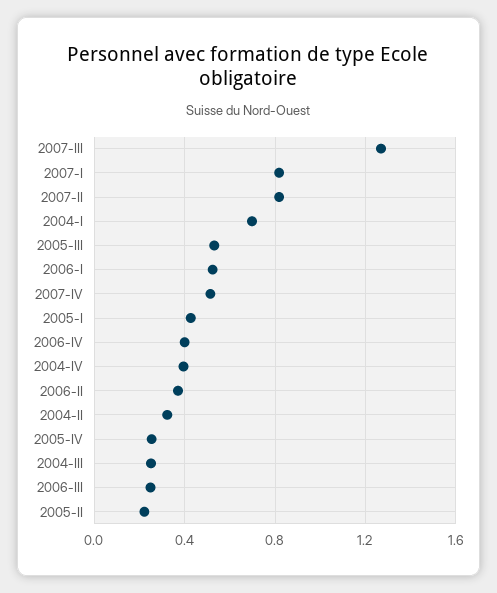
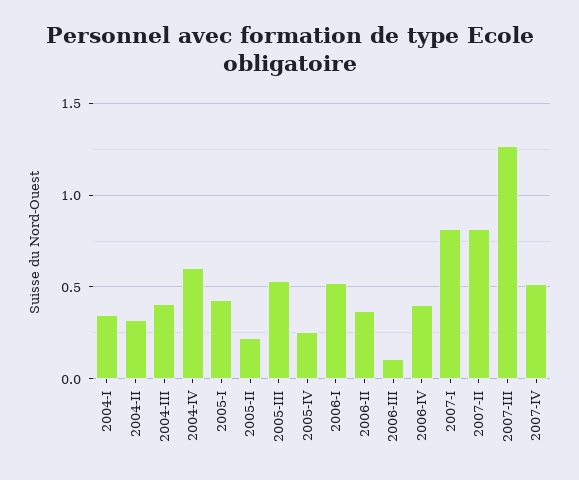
2004-I: 0.7 -> 0.35
2004-IV: 0.4 -> 0.6
2004-III: 0.25 -> 0.4
2006-III: 0.25 -> 0.1

